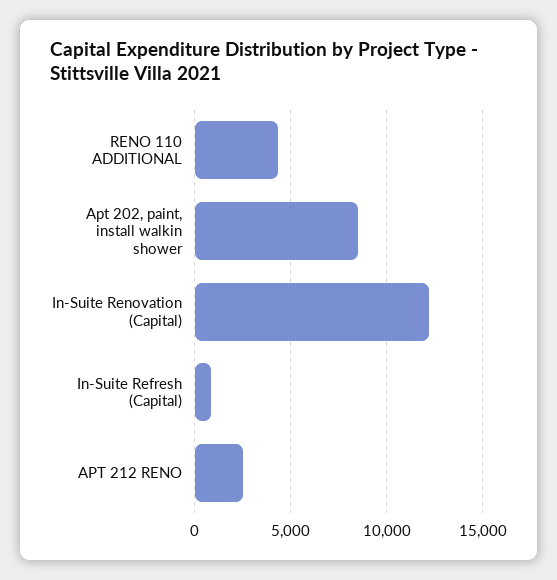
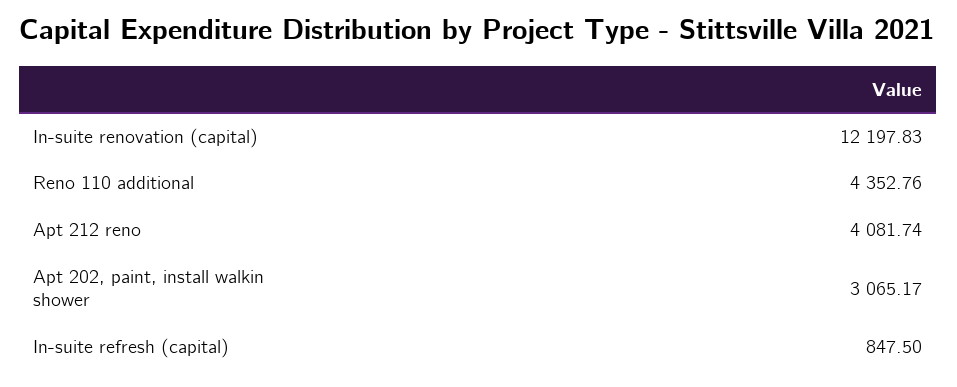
Apt 202, paint, install walkin shower: 8500 -> 3065.17
APT 212 RENO: 2500 -> 4081.74

